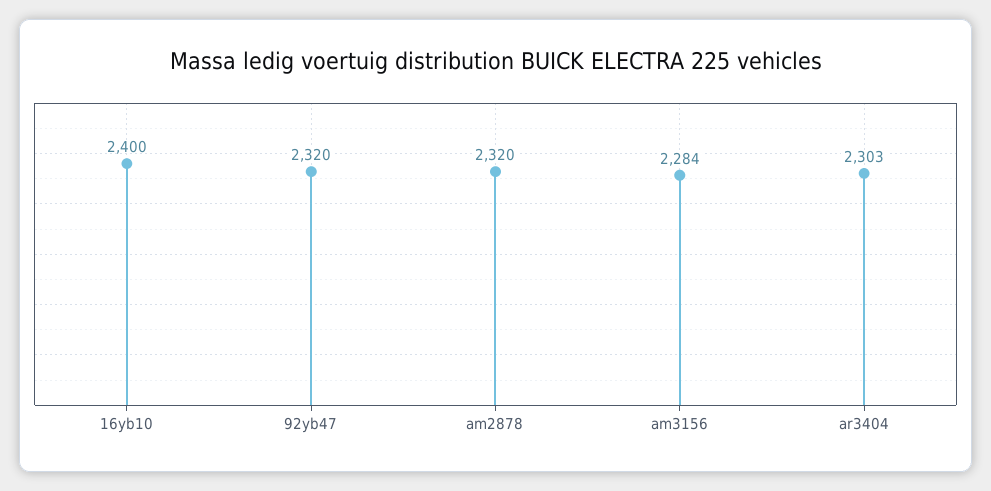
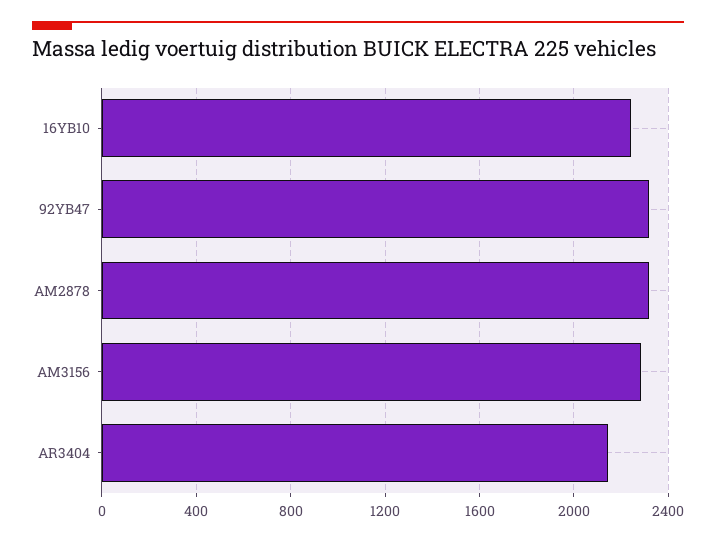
16yb10: 2400 -> 2250
ar3404: 2303 -> 2150

